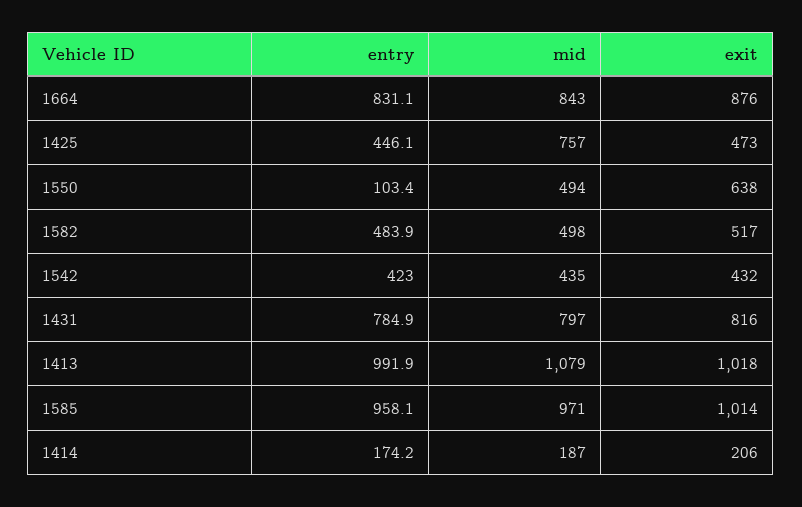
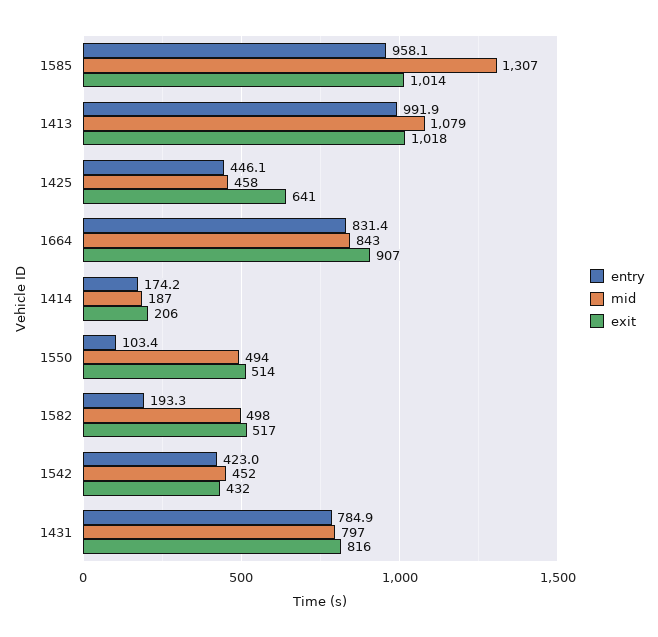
entry, 1664: 831.1 -> 831.4
exit, 1664: 876 -> 907
mid, 1425: 757 -> 458
exit, 1425: 473 -> 641
exit, 1550: 638 -> 514
entry, 1582: 483.9 -> 193.3
mid, 1542: 435 -> 452
mid, 1585: 971 -> 1307

